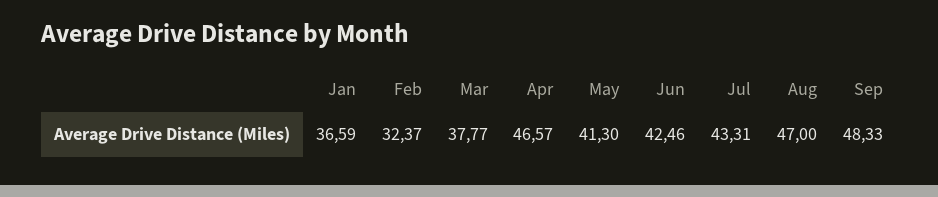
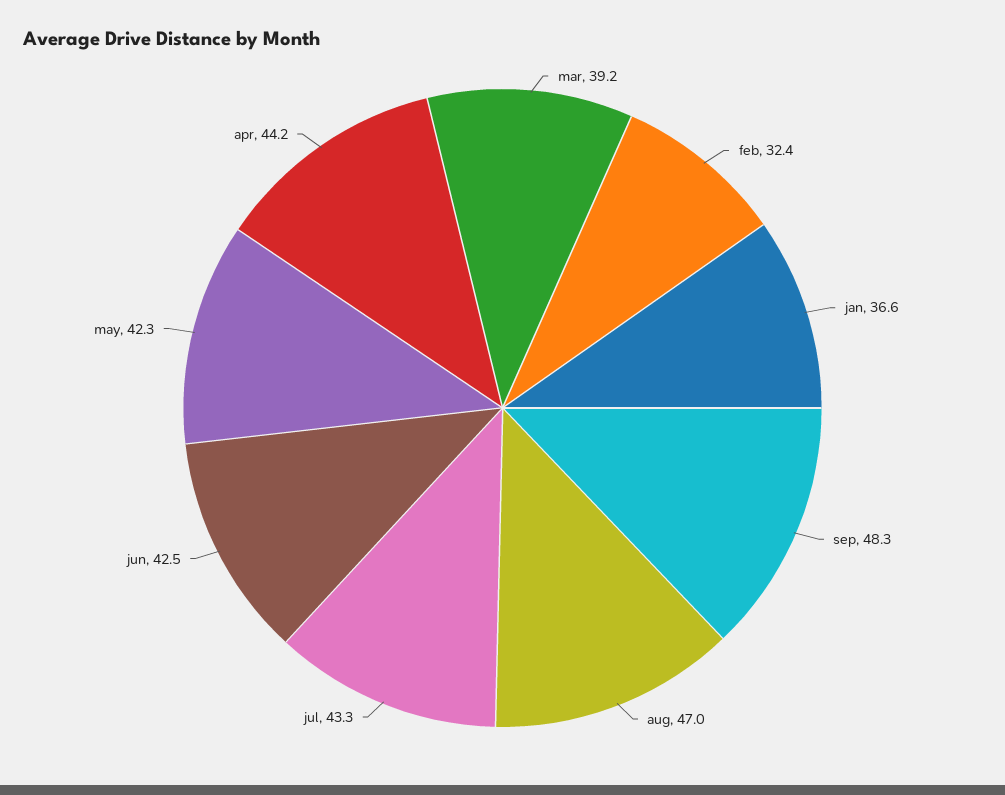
Mar: 37.77 -> 39.2
Apr: 46.57 -> 44.2
May: 41.3 -> 42.3

